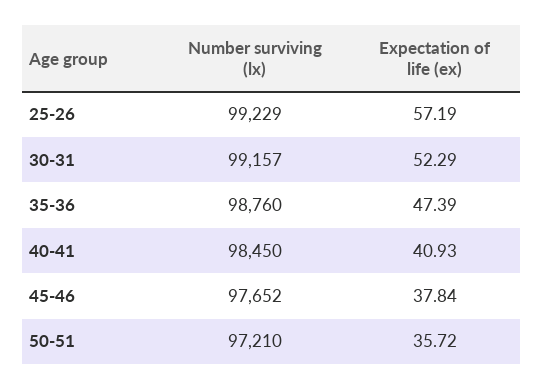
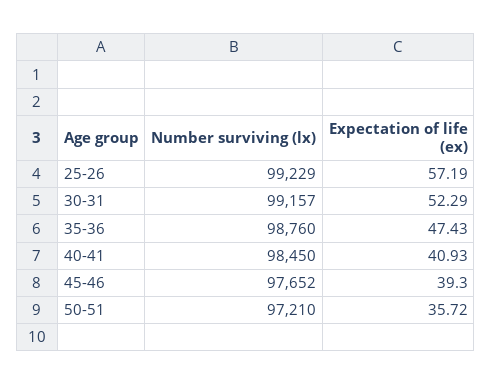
Expectation of life (ex), 35-36: 47.39 -> 47.43
Expectation of life (ex), 45-46: 37.84 -> 39.3

